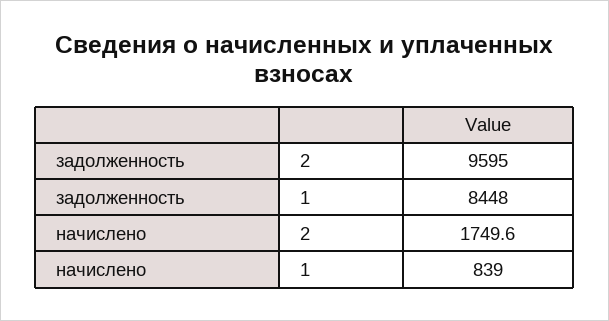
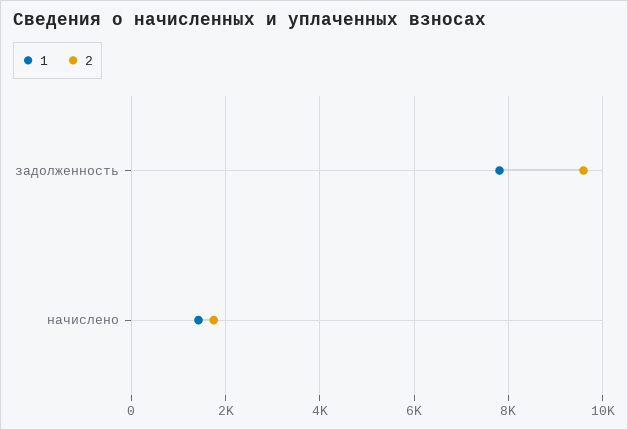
1, задолженность: 8448 -> 7800
1, начислено: 839 -> 1400

